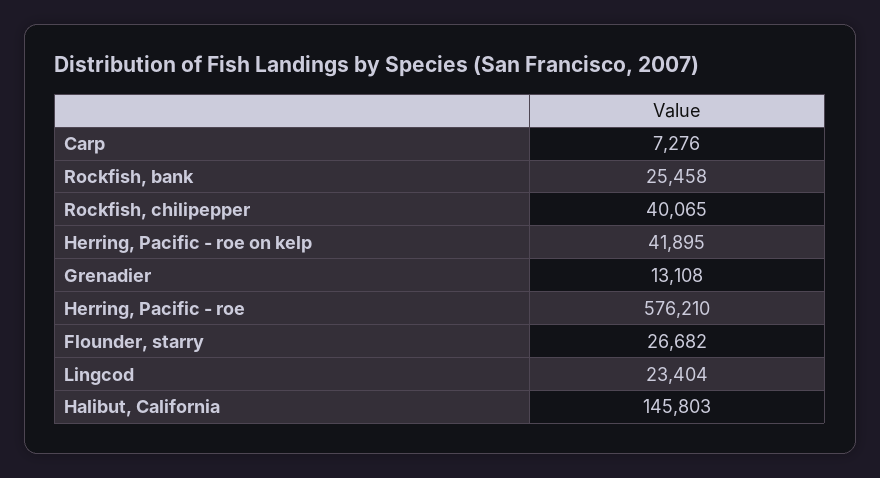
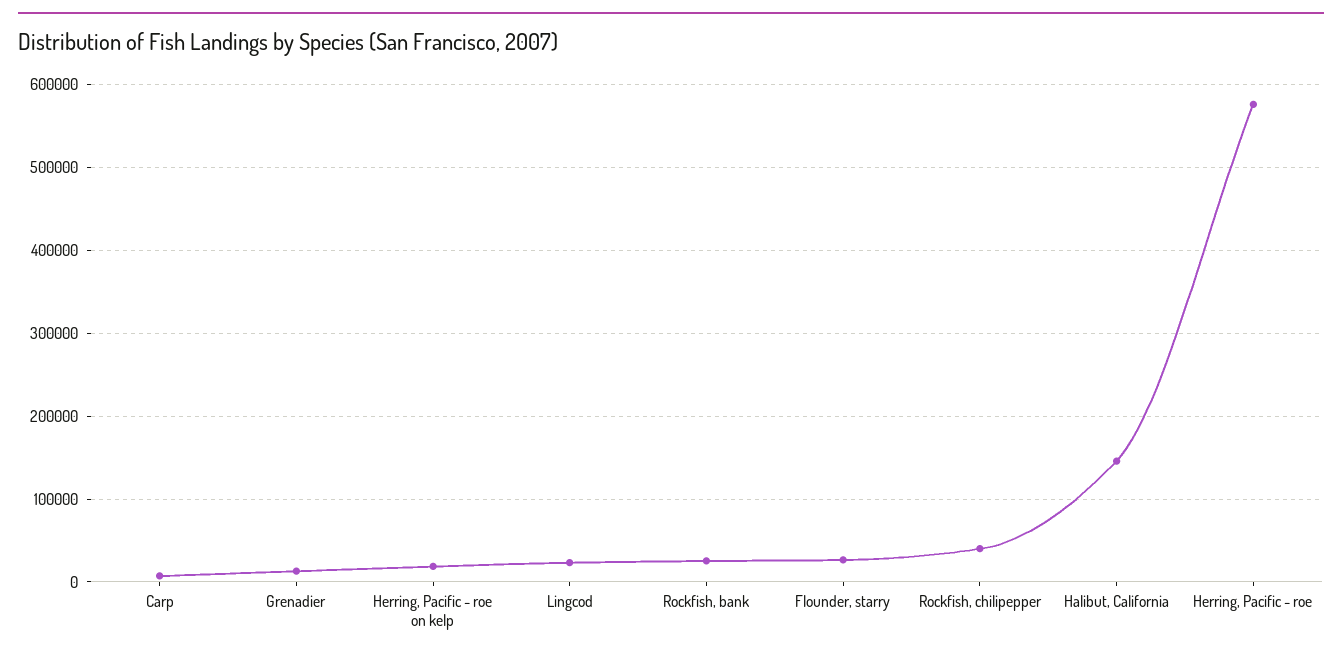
Herring, Pacific - roe on kelp: 41895 -> 20000

